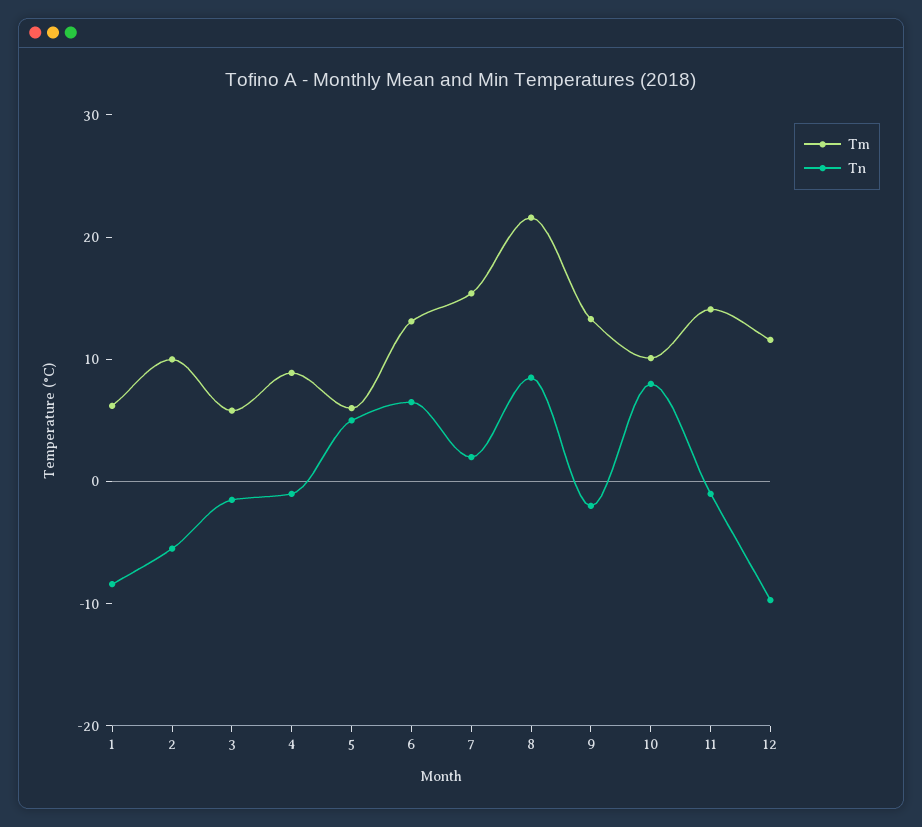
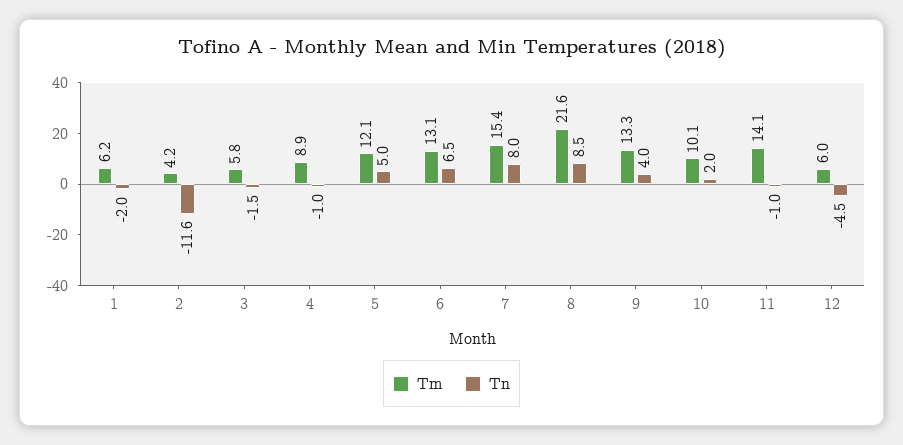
Tn, 1: -8 -> -2
Tm, 2: 10 -> 4.2
Tn, 2: -6 -> -11.6
Tm, 5: 6 -> 12.1
Tn, 7: 2 -> 8
Tn, 9: -2 -> 4
Tn, 10: 8 -> 2
Tm, 12: 12 -> 6
Tn, 12: -10 -> -4.5

